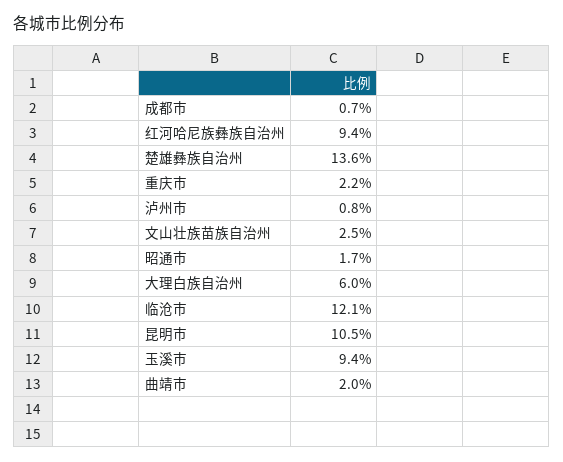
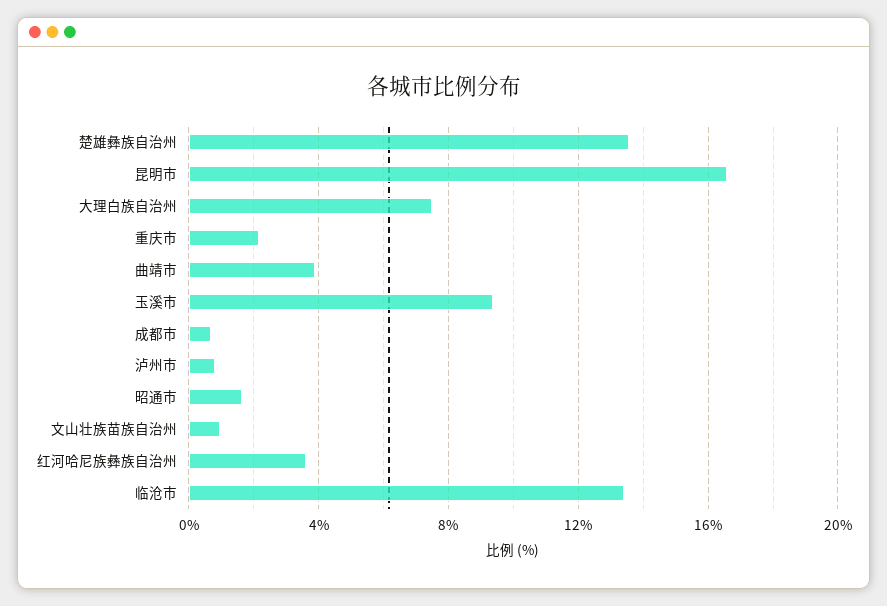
红河哈尼族彝族自治州: 9.4 -> 3.5
文山壮族苗族自治州: 2.5 -> 1
大理白族自治州: 6 -> 7.5
临沧市: 12.1 -> 13.5
昆明市: 10.5 -> 16.5
曲靖市: 2 -> 4

